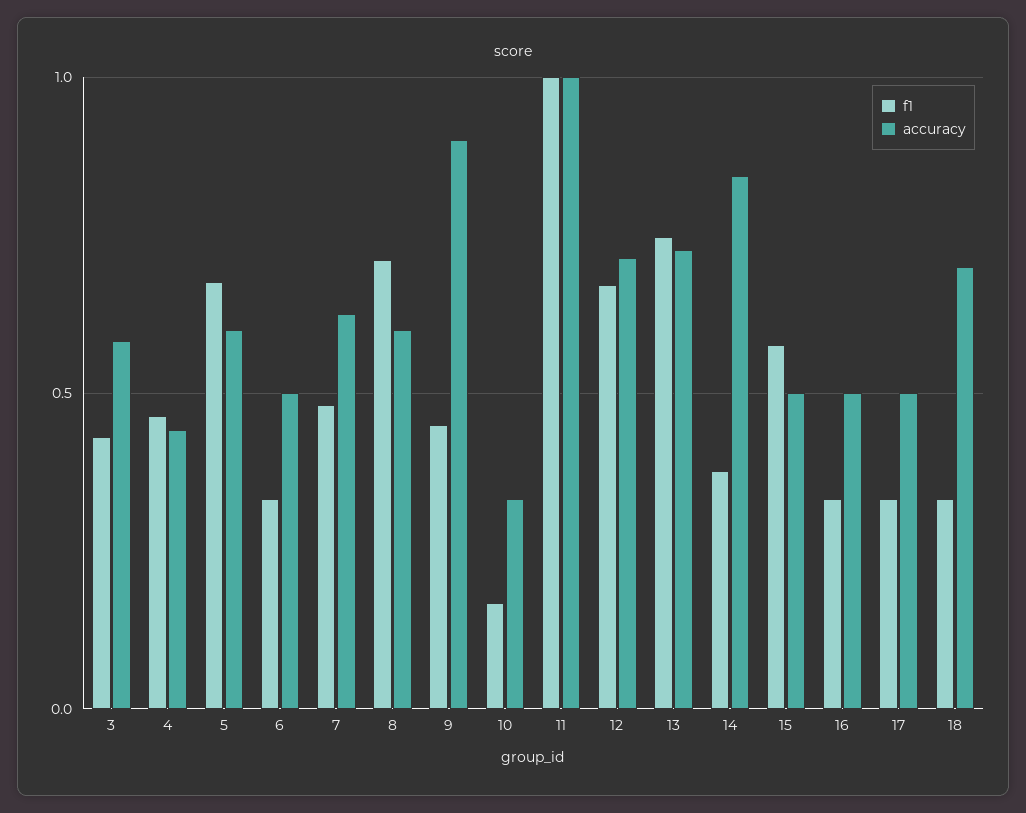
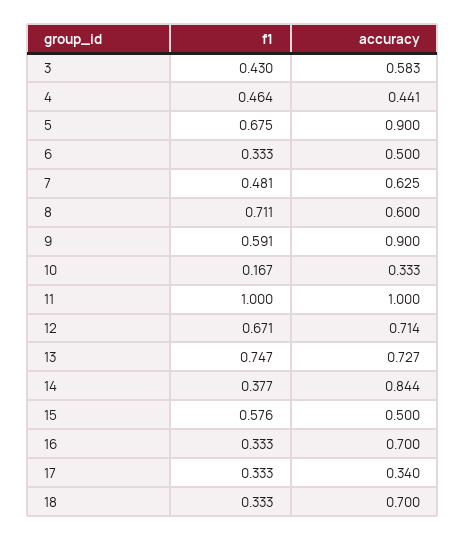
accuracy, 5: 0.6 -> 0.9
f1, 9: 0.45 -> 0.591
accuracy, 16: 0.5 -> 0.7
accuracy, 17: 0.5 -> 0.34

